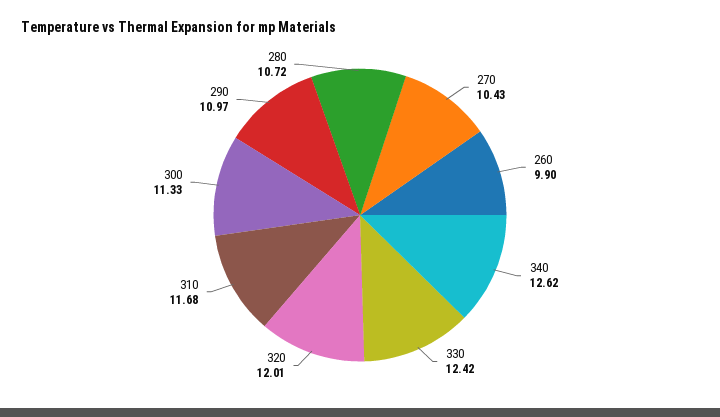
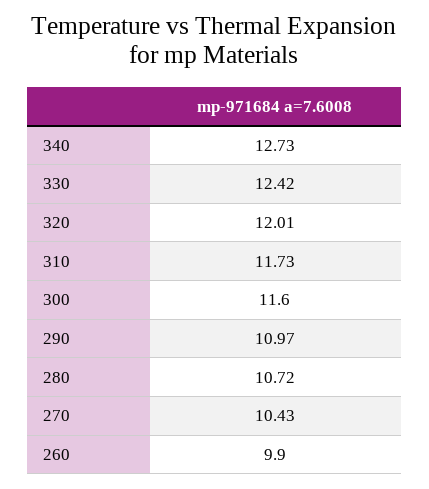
340: 12.62 -> 12.73
310: 11.68 -> 11.73
300: 11.33 -> 11.6

